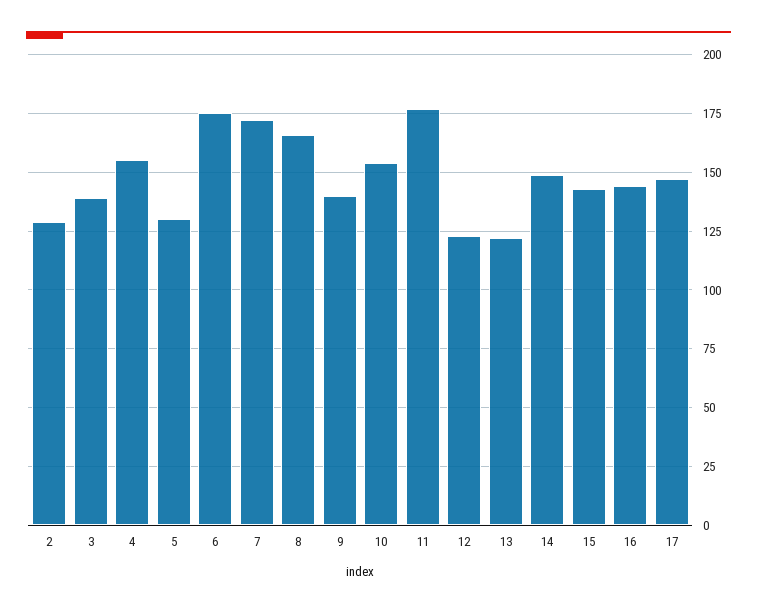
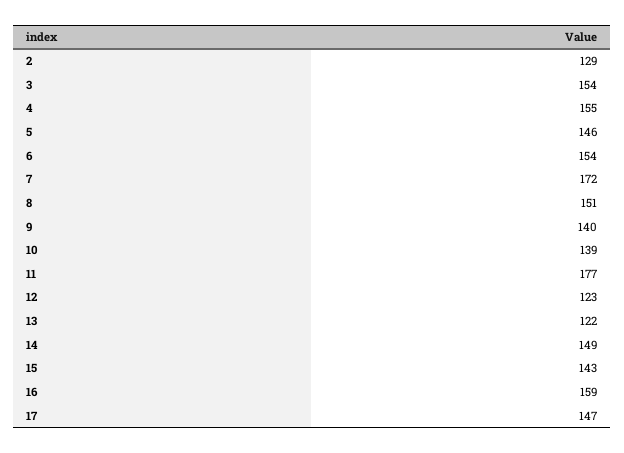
3: 140 -> 154
5: 130 -> 146
6: 175 -> 154
8: 165 -> 151
10: 155 -> 139
16: 145 -> 159

